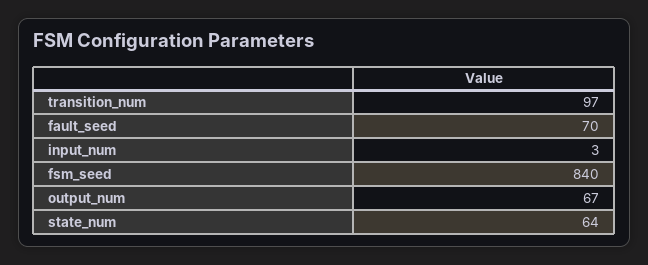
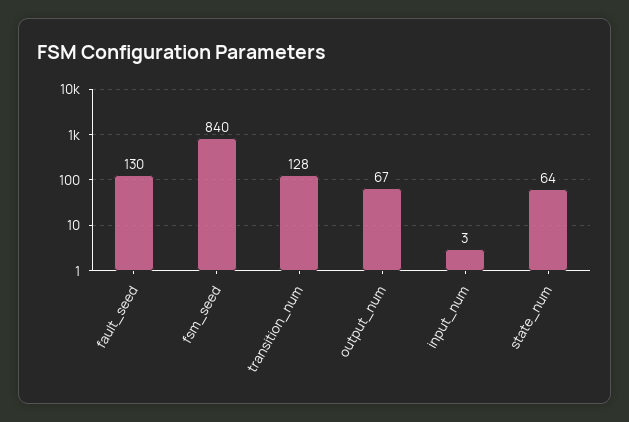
transition_num: 97 -> 128
fault_seed: 70 -> 130

